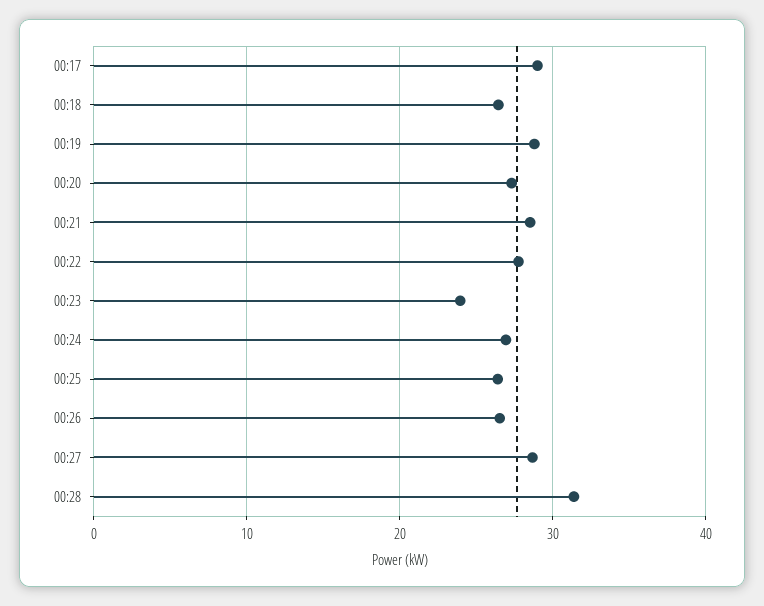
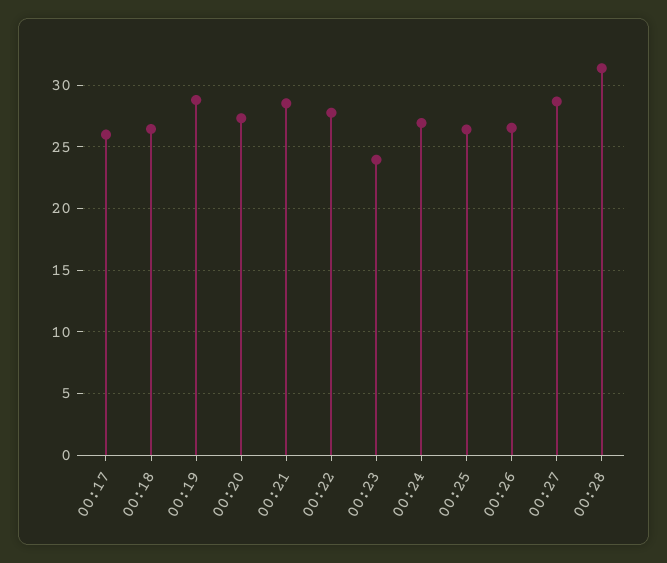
00:17: 29 -> 26

